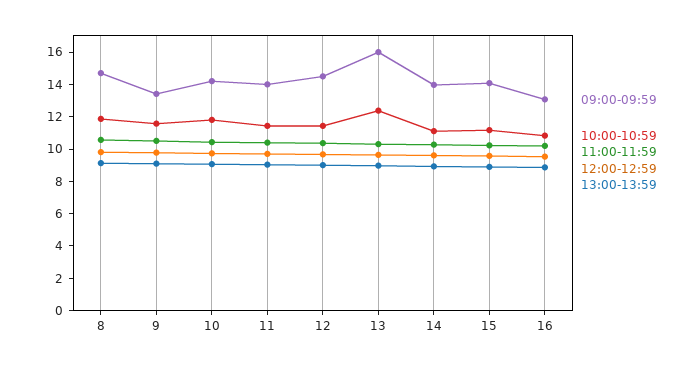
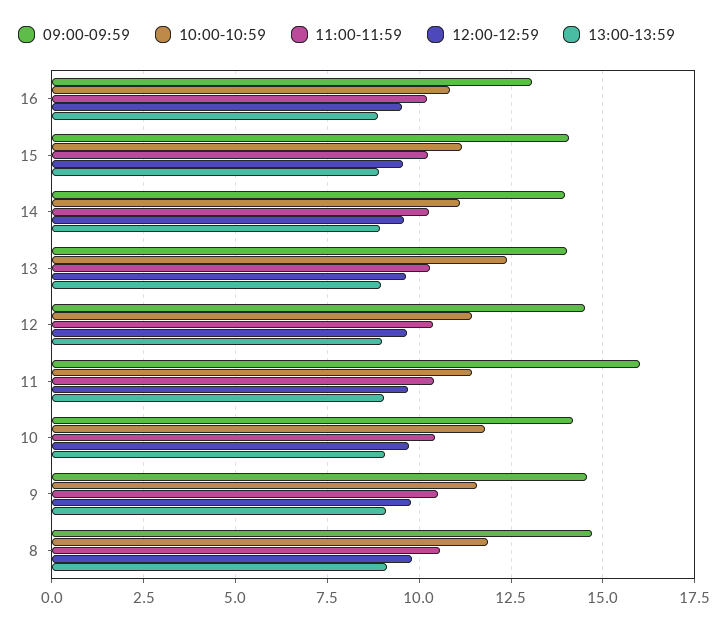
09:00-09:59, 9: 13.5 -> 14.5
09:00-09:59, 11: 14 -> 16
09:00-09:59, 13: 16 -> 14

